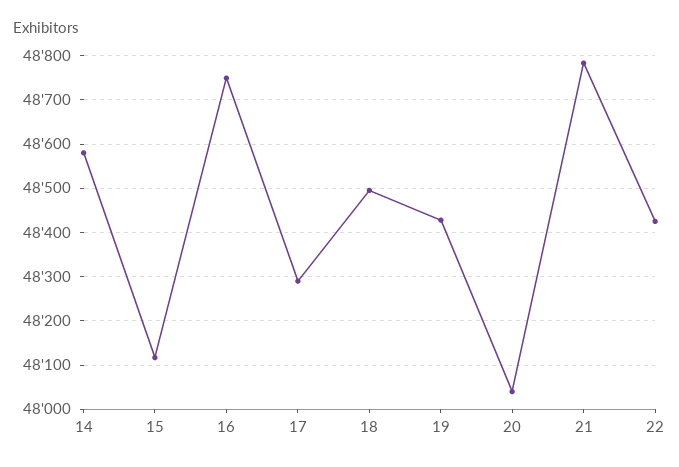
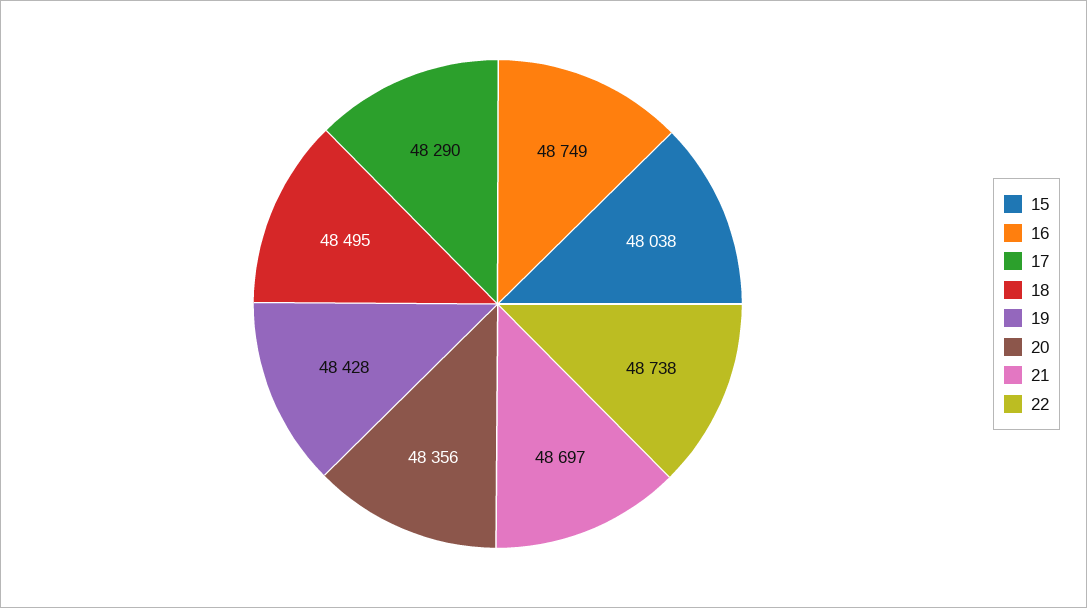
14: 48580 -> none
15: 48120 -> 48038
20: 48040 -> 48356
21: 48780 -> 48697
22: 48420 -> 48738

